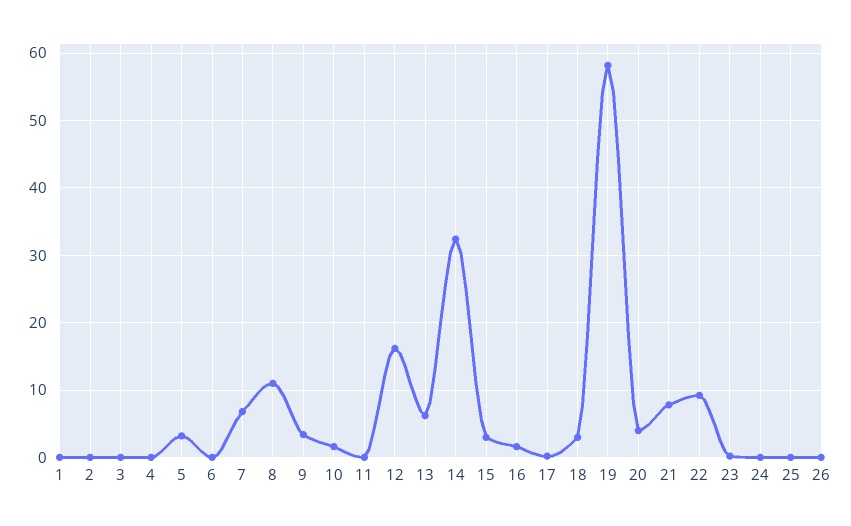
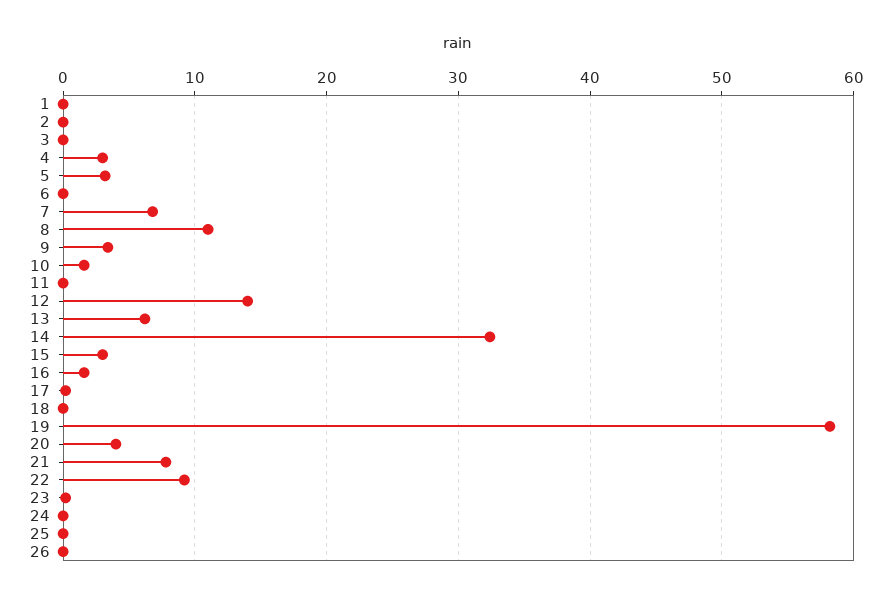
4: 0 -> 3
12: 16 -> 14
18: 3 -> 0

